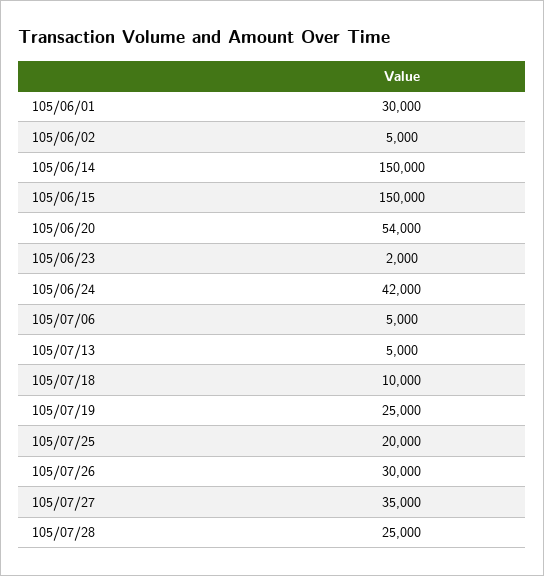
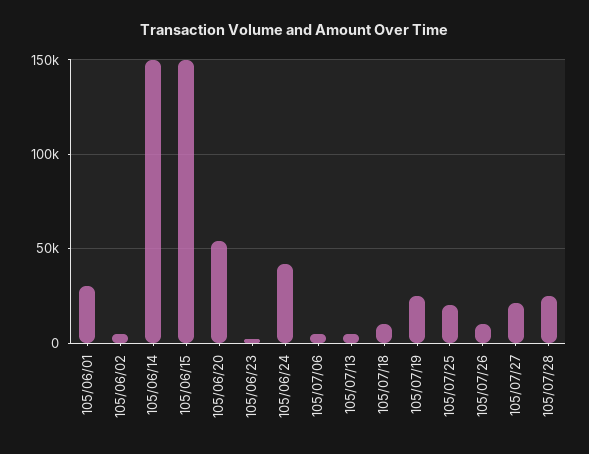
105/07/26: 30000 -> 10000
105/07/27: 35000 -> 20000

